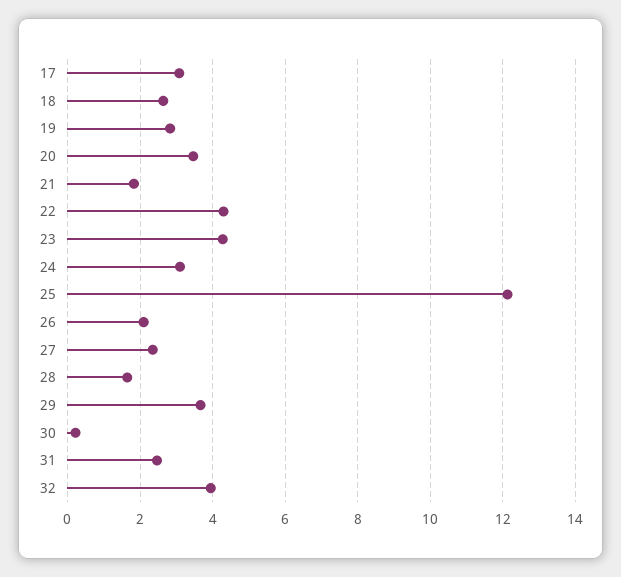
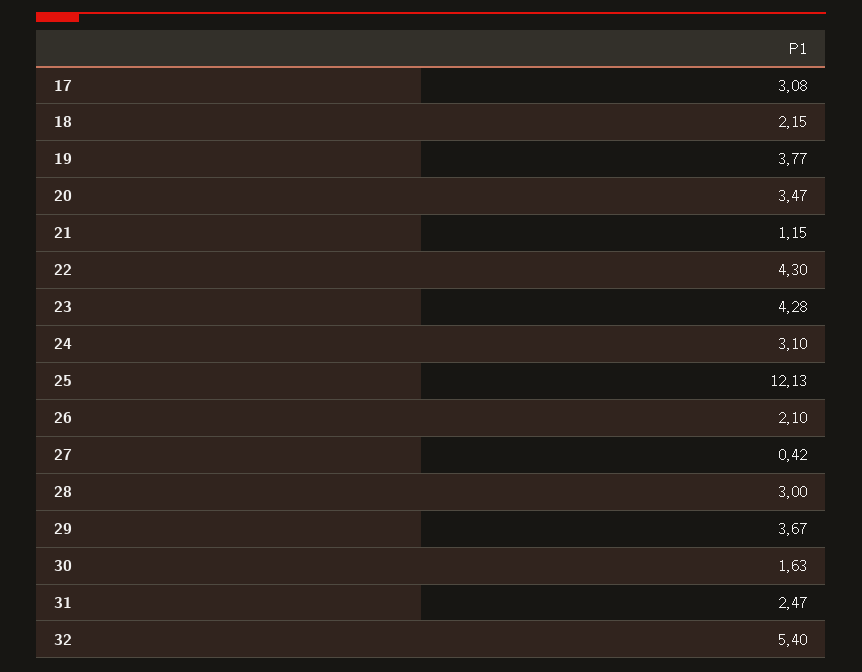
18: 2.6 -> 2.15
19: 2.8 -> 3.77
21: 1.8 -> 1.15
27: 2.4 -> 0.42
28: 1.6 -> 3
30: 0.2 -> 1.63
32: 4 -> 5.4

